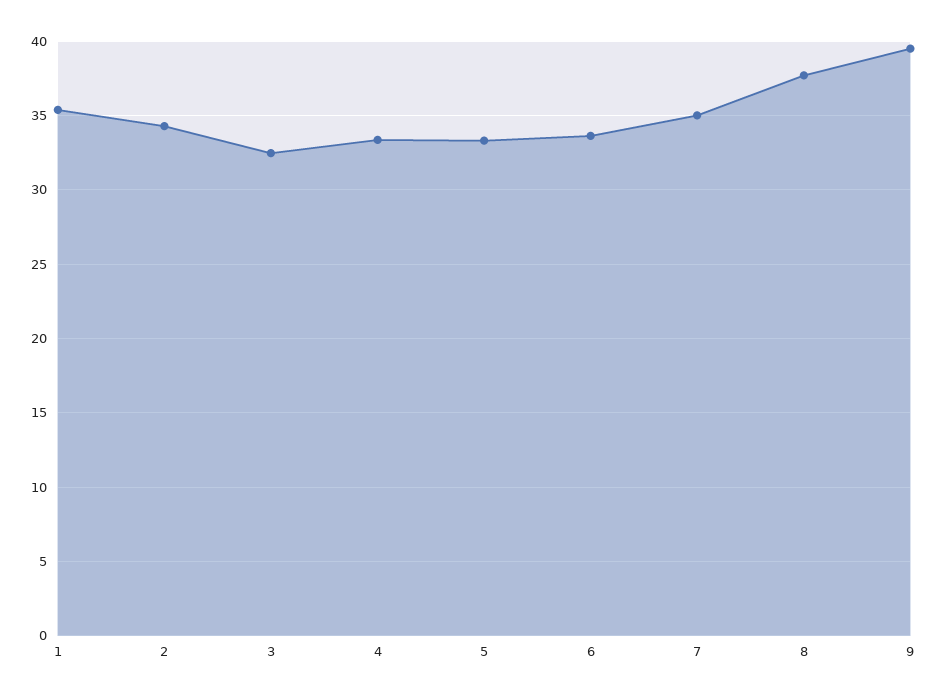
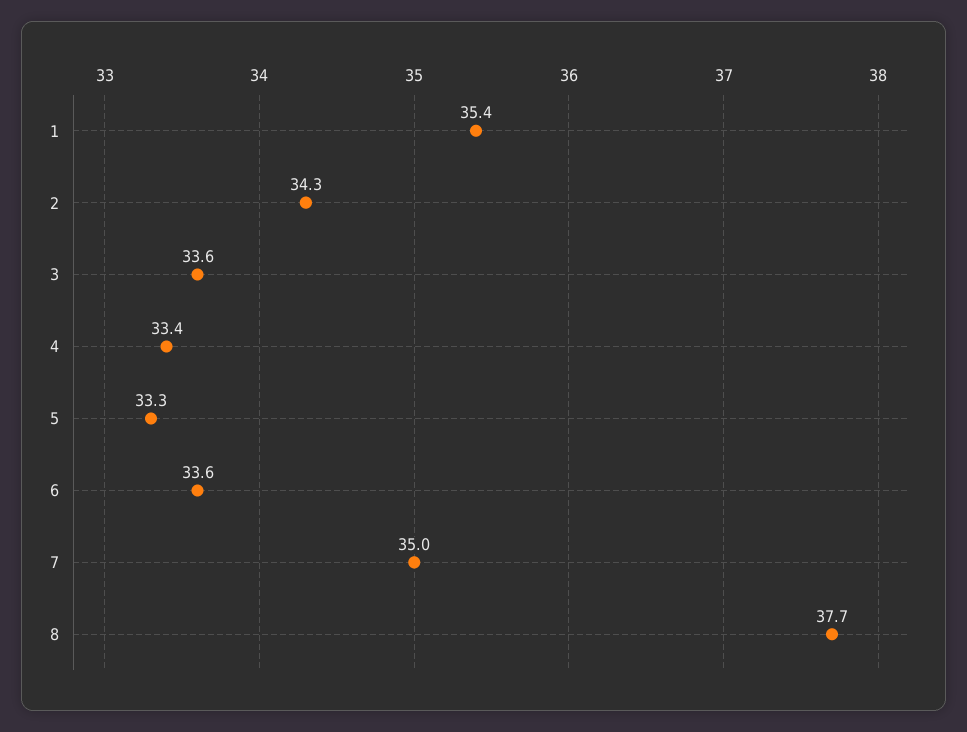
3: 32.5 -> 33.6
9: 39.5 -> none

